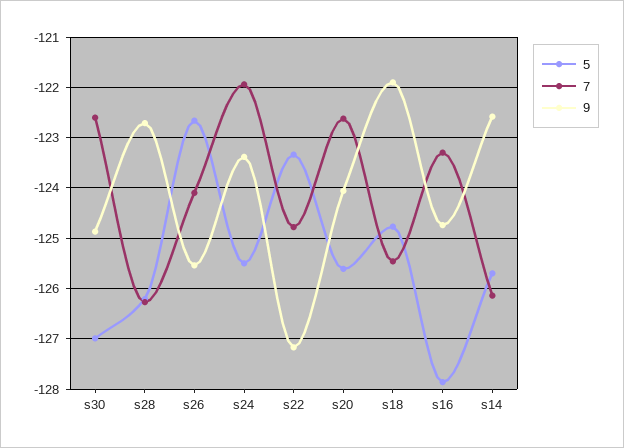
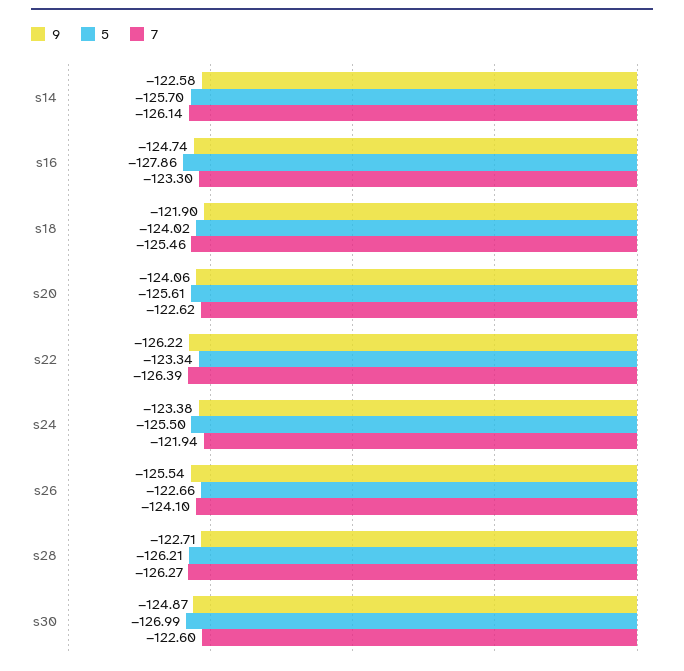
7, s22: -124.8 -> -126.39
9, s22: -127.2 -> -126.22
5, s18: -124.8 -> -124.02

